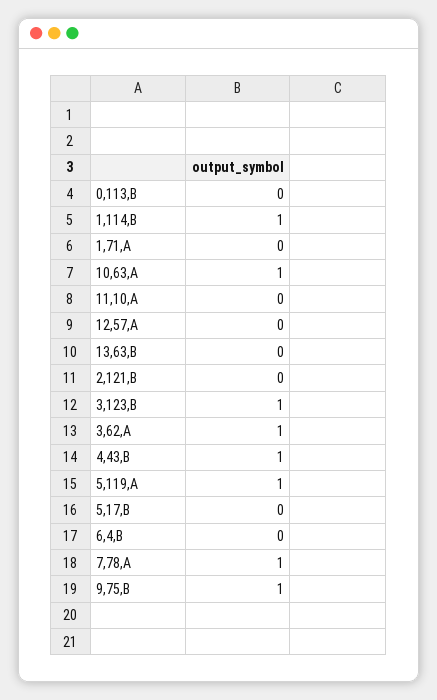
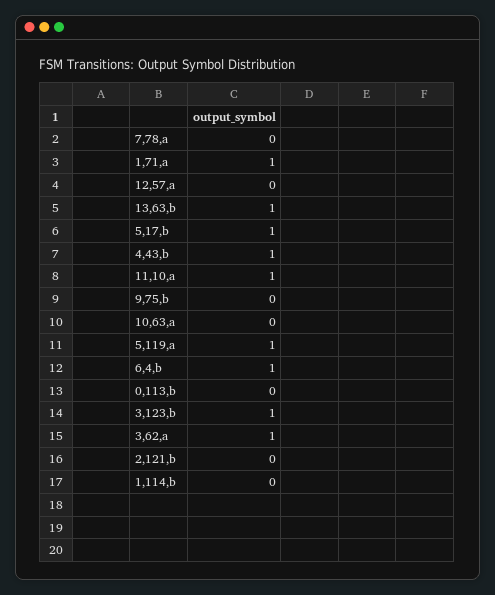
1,114,B: 1 -> 0
1,71,A: 0 -> 1
10,63,A: 1 -> 0
11,10,A: 0 -> 1
13,63,B: 0 -> 1
5,17,B: 0 -> 1
6,4,B: 0 -> 1
7,78,A: 1 -> 0
9,75,B: 1 -> 0

